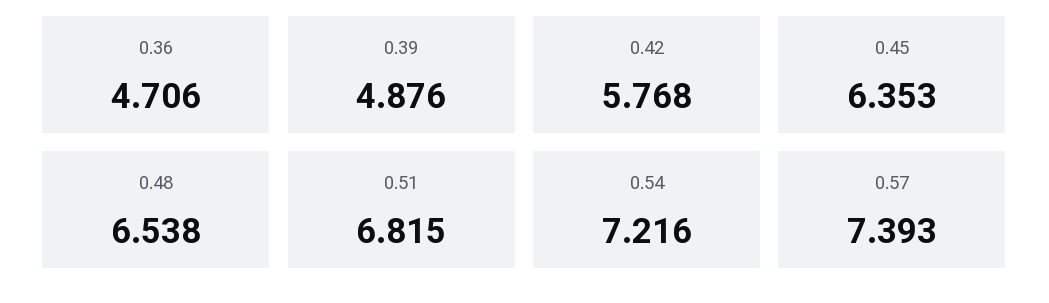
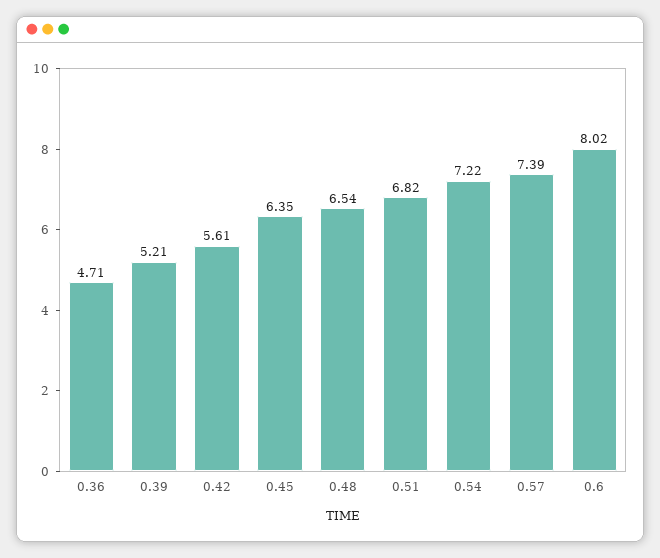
0.39: 4.876 -> 5.21
0.42: 5.768 -> 5.61
0.6: none -> 8.02

